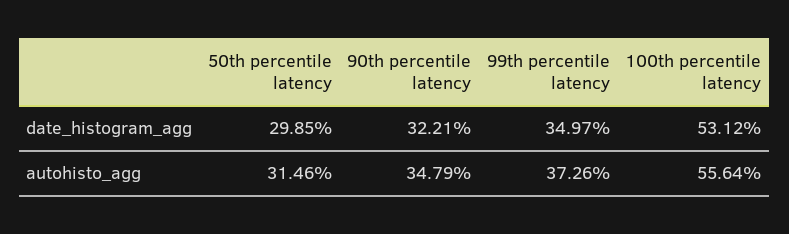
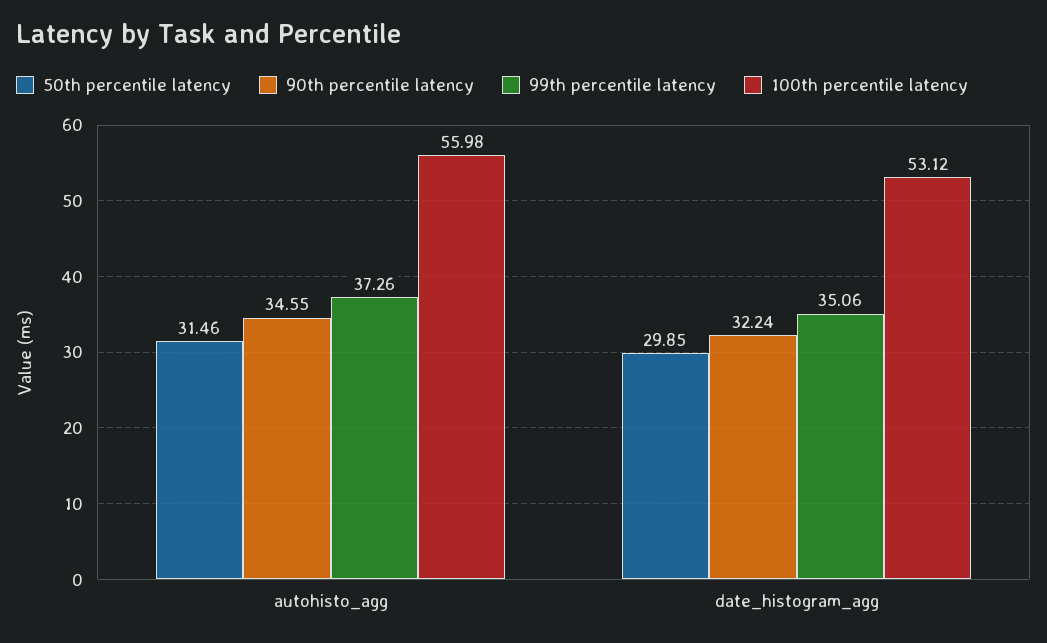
90th percentile latency, date_histogram_agg: 32.21 -> 32.24
99th percentile latency, date_histogram_agg: 34.97 -> 35.06
90th percentile latency, autohisto_agg: 34.79 -> 34.55
100th percentile latency, autohisto_agg: 55.64 -> 55.98

